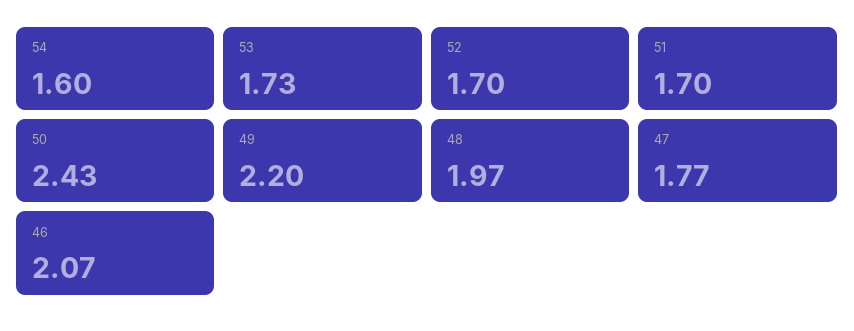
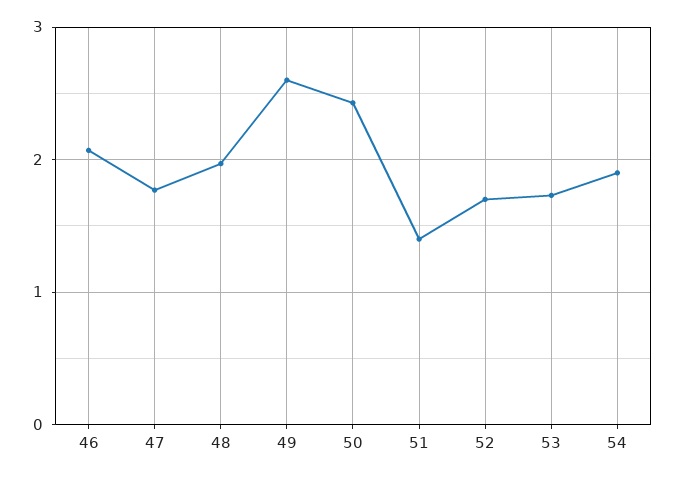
54: 1.6 -> 1.9
51: 1.7 -> 1.4
49: 2.2 -> 2.6

